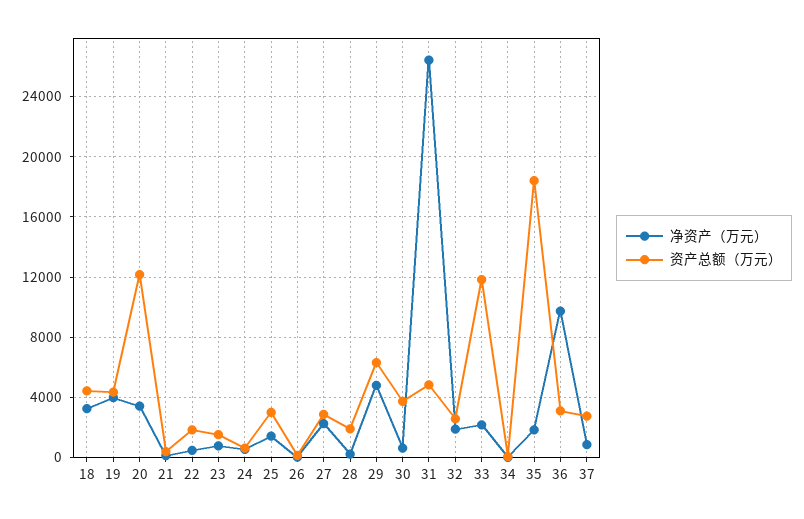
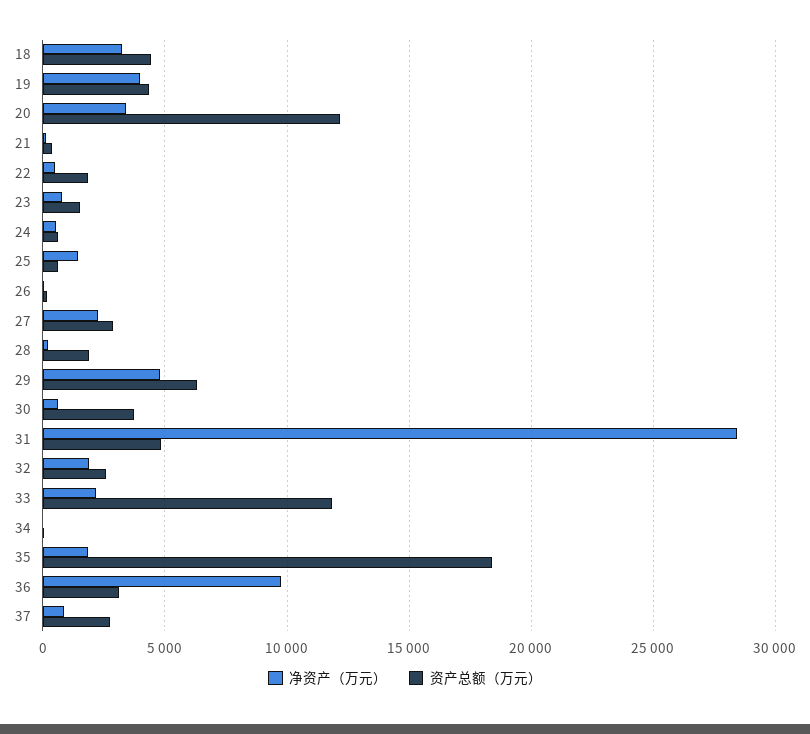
资产总额（万元）, 25: 3000 -> 500
净资产（万元）, 31: 26500 -> 28500

